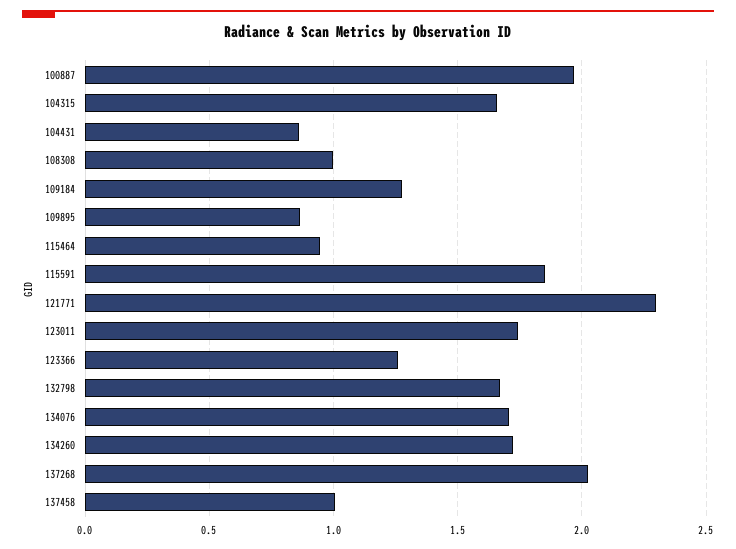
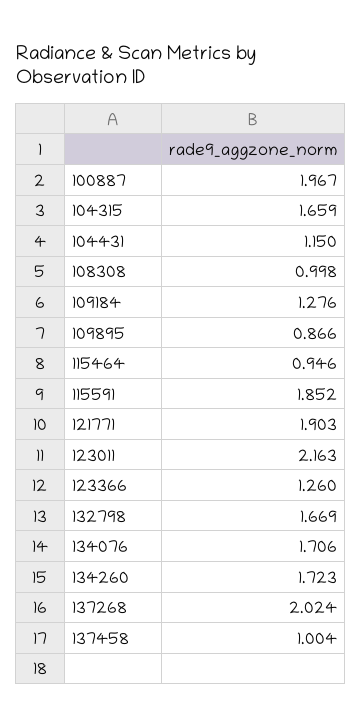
104431: 0.85 -> 1.15
121771: 2.3 -> 1.903
123011: 1.75 -> 2.163

